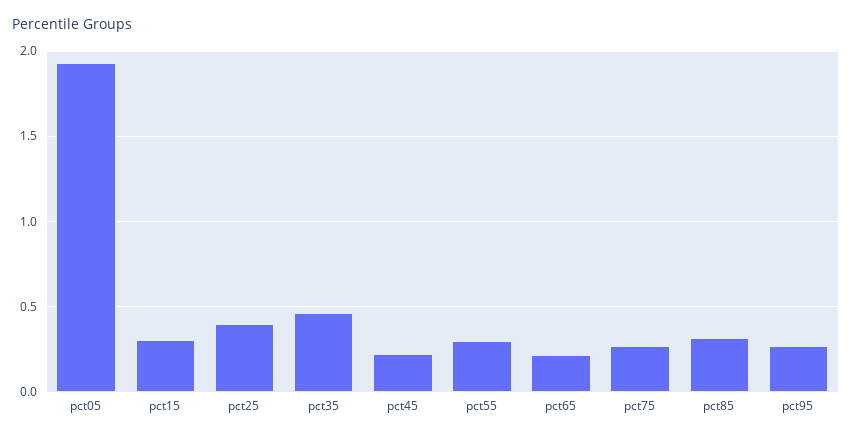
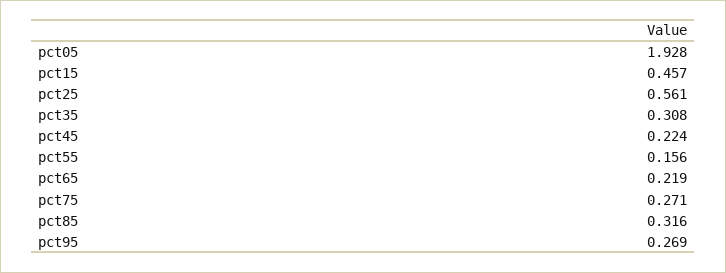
pct15: 0.3 -> 0.457
pct25: 0.4 -> 0.561
pct35: 0.45 -> 0.308
pct55: 0.3 -> 0.156

